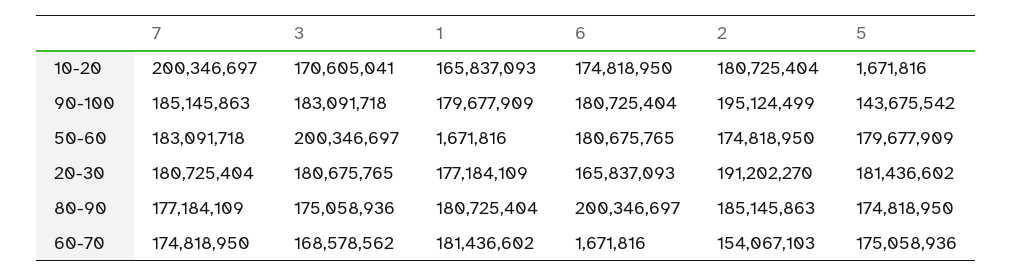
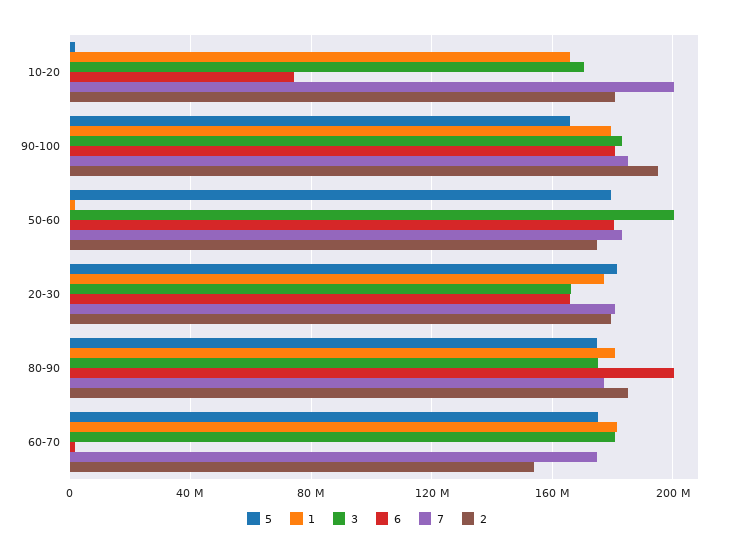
6, 10-20: 174818950 -> 75000000
5, 90-100: 143675542 -> 165000000
3, 20-30: 180675765 -> 165000000
2, 20-30: 191202270 -> 180000000
3, 60-70: 168578562 -> 180000000

